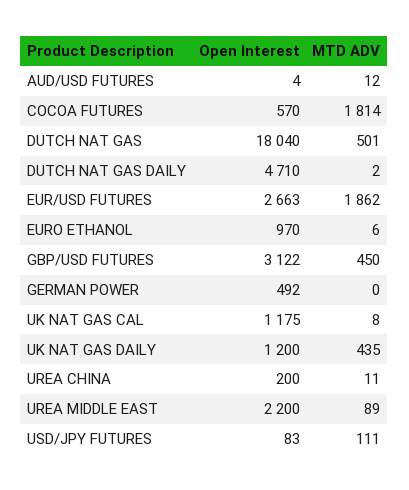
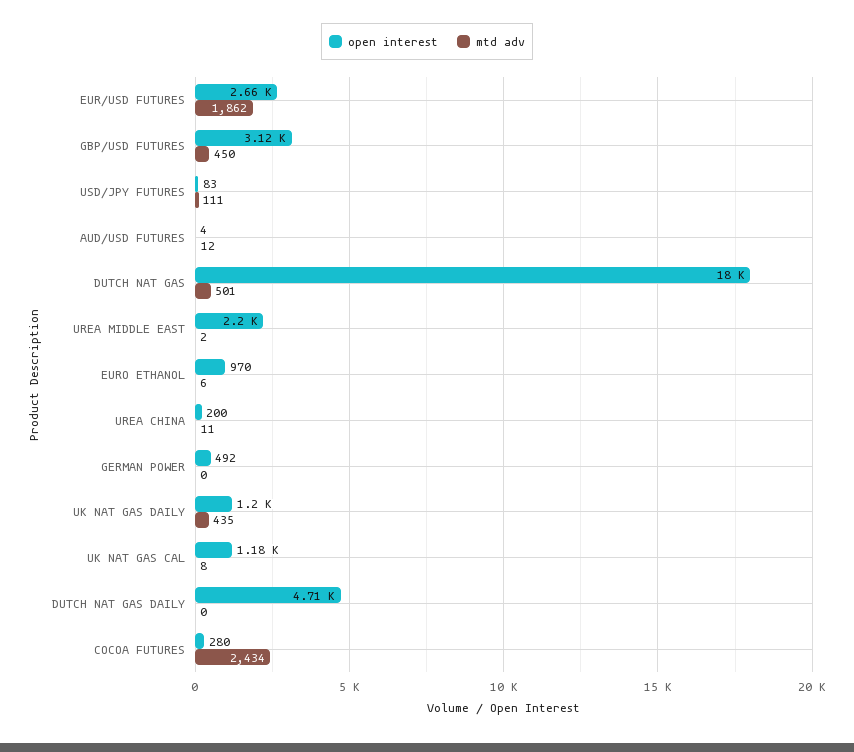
Open Interest, COCOA FUTURES: 570 -> 280
MTD ADV, COCOA FUTURES: 1814 -> 2434
MTD ADV, DUTCH NAT GAS DAILY: 2 -> 0
MTD ADV, UREA MIDDLE EAST: 89 -> 2

